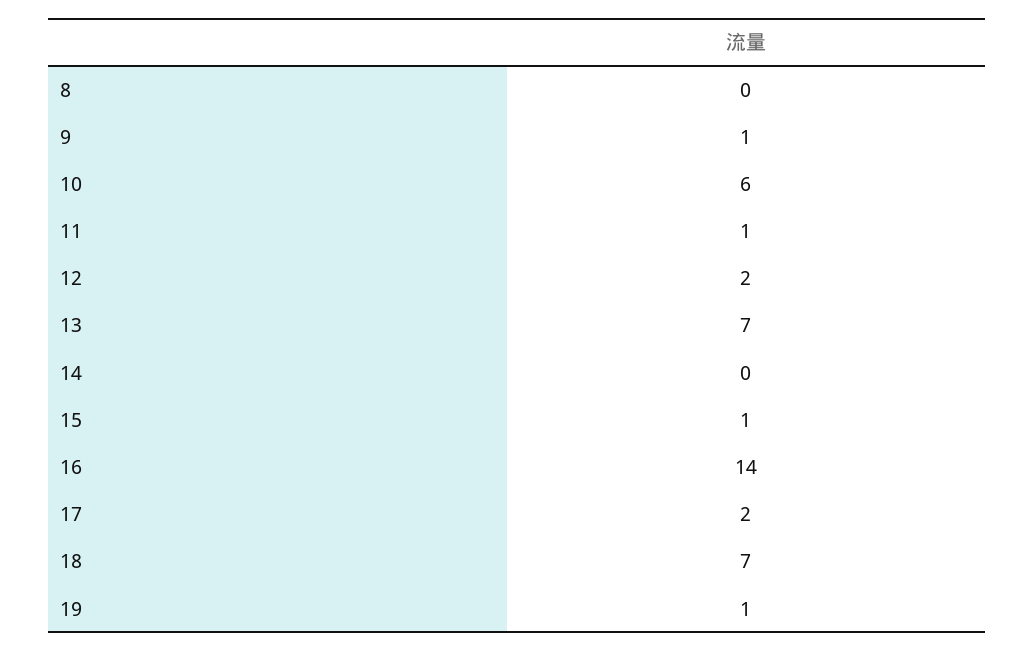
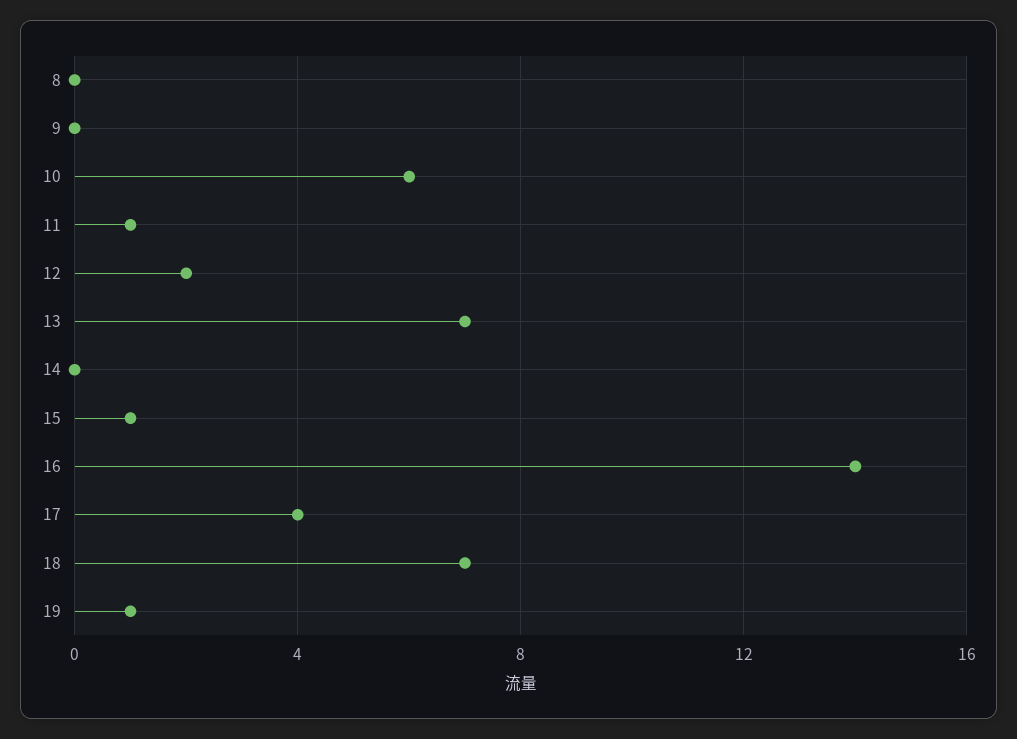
9: 1 -> 0
17: 2 -> 4

